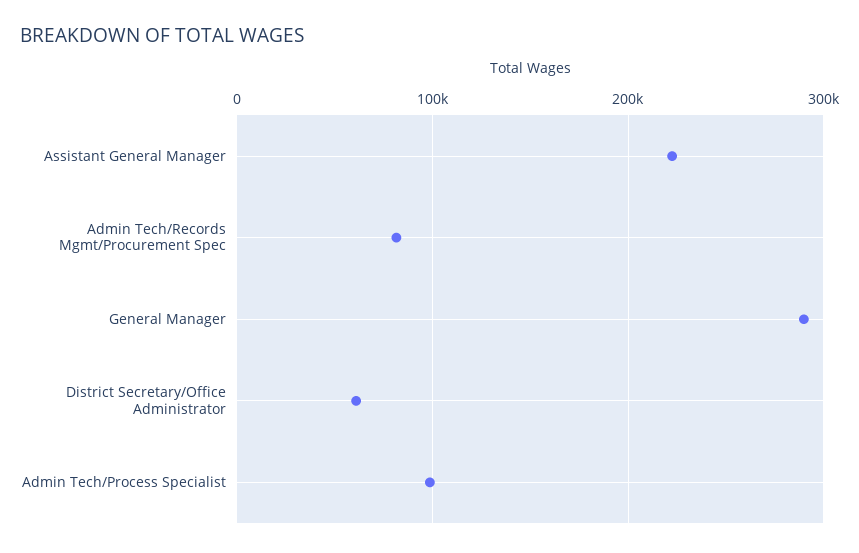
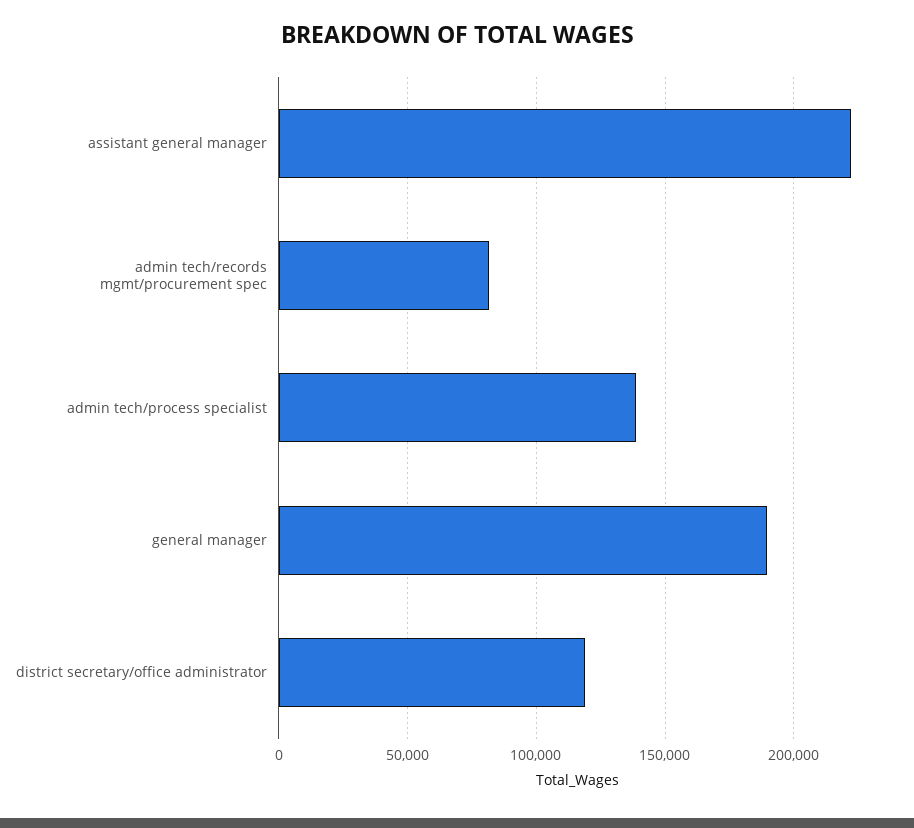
General Manager: 290000 -> 190000
District Secretary/Office Administrator: 60000 -> 120000
Admin Tech/Process Specialist: 100000 -> 140000

